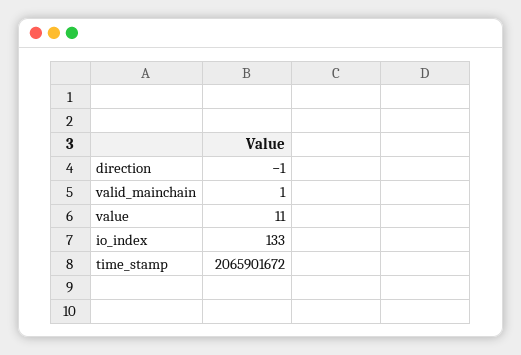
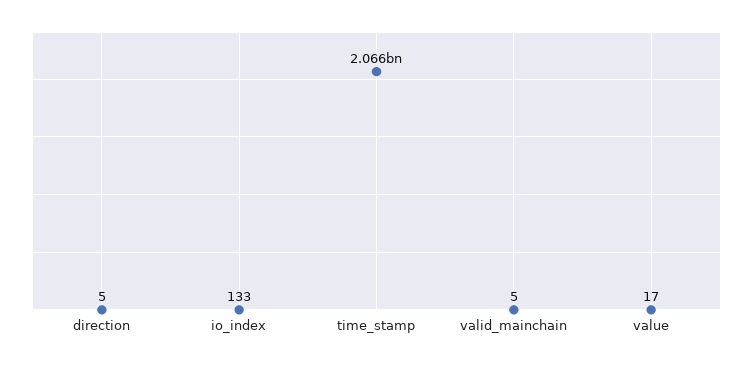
direction: -1 -> 5
valid_mainchain: 1 -> 5
value: 11 -> 17

